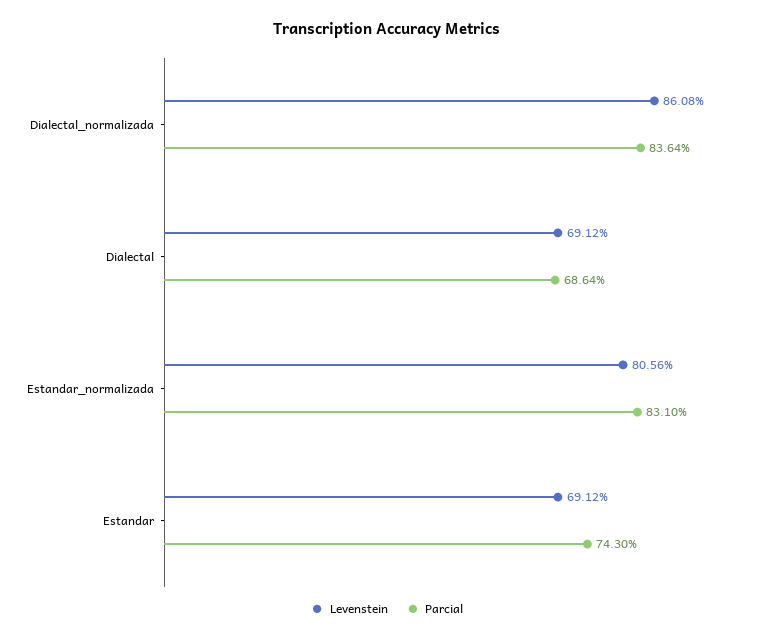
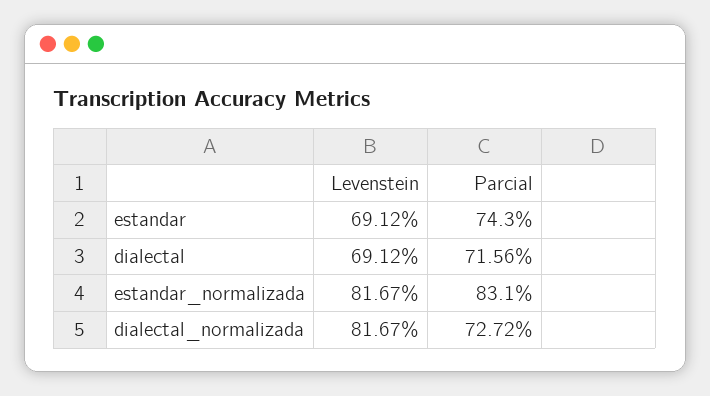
Levenstein, Dialectal_normalizada: 86.08 -> 81.67
Parcial, Dialectal_normalizada: 83.64 -> 72.72
Parcial, Dialectal: 68.64 -> 71.56
Levenstein, Estandar_normalizada: 80.56 -> 81.67

